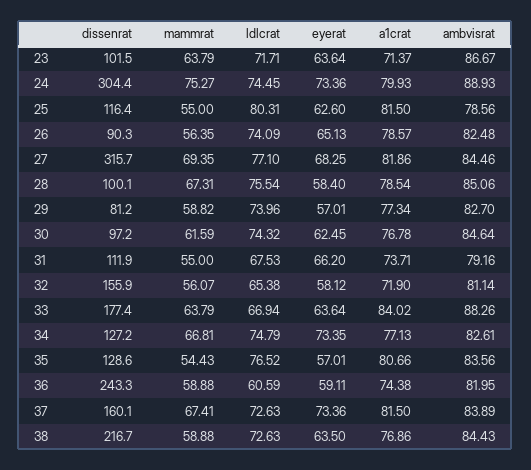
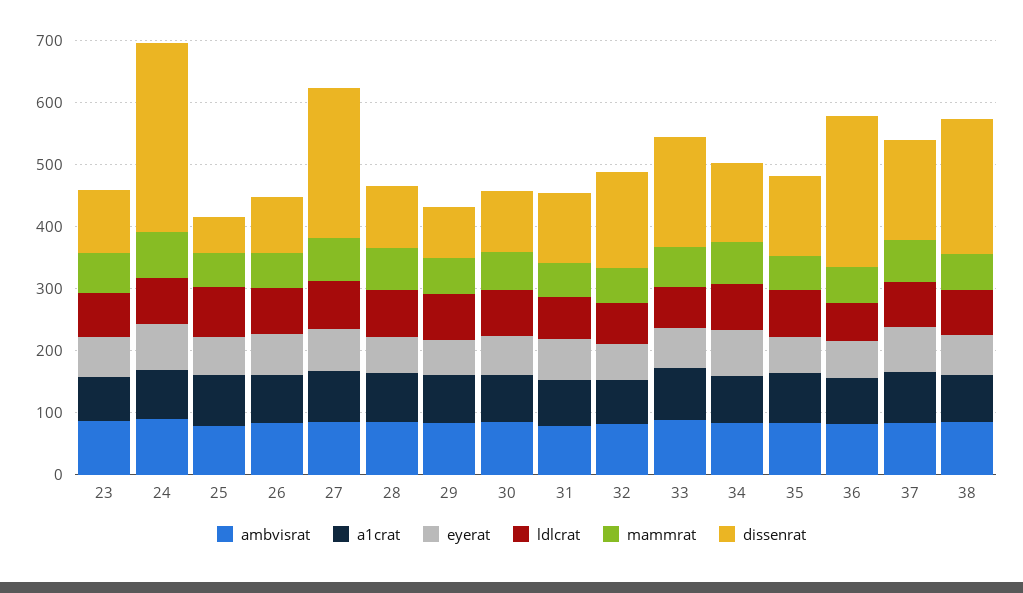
dissenrat, 25: 116.4 -> 60
dissenrat, 27: 315.7 -> 240

